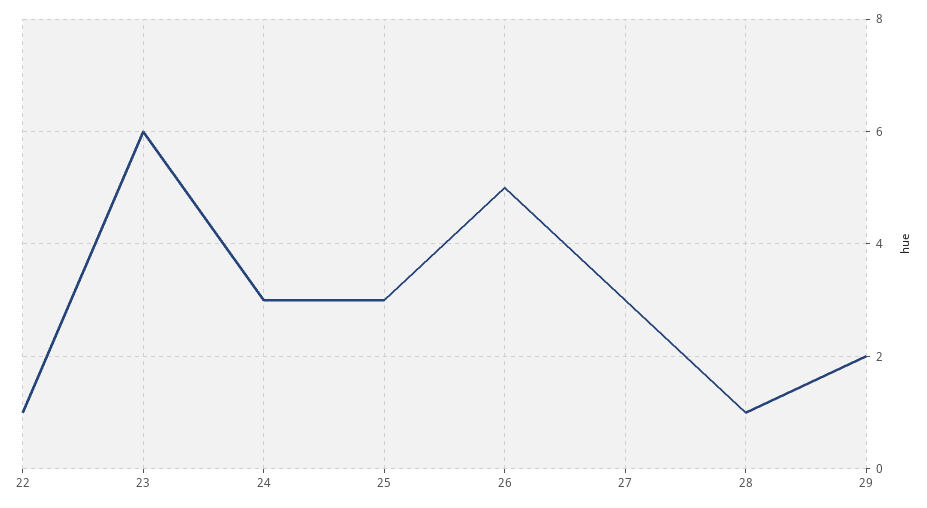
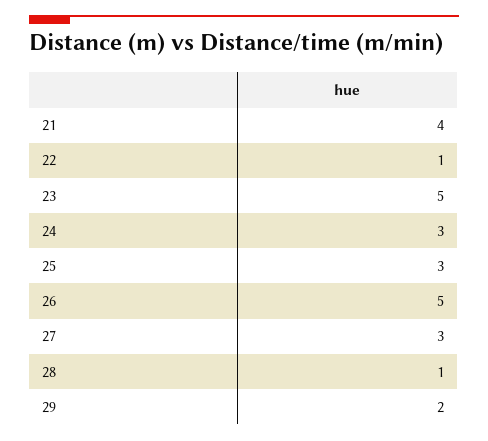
23: 6 -> 5
21: none -> 4

